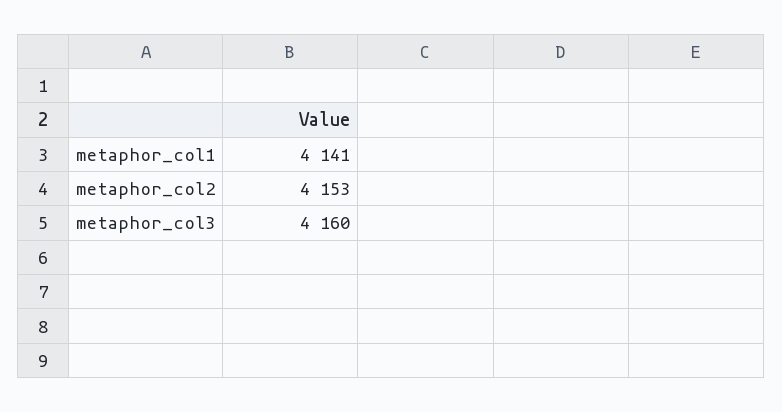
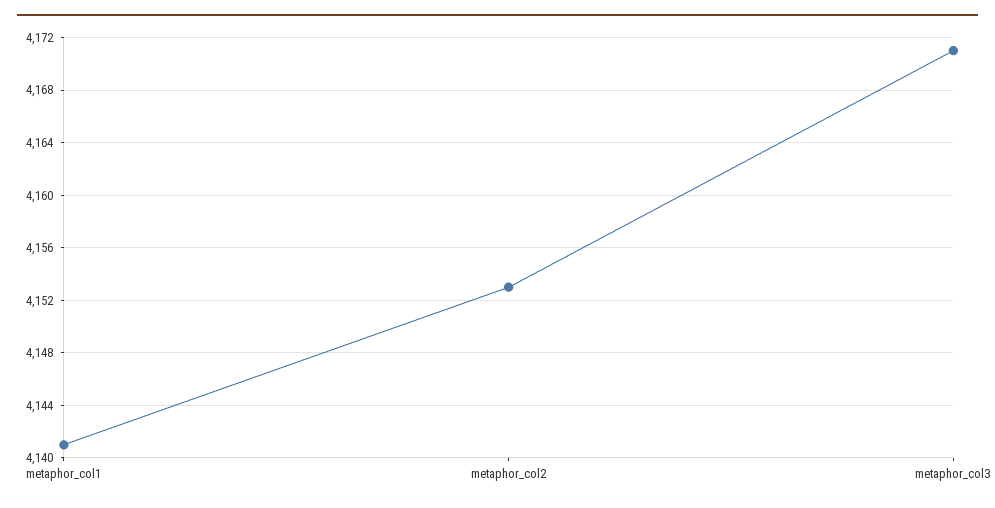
metaphor_col3: 4160 -> 4171

